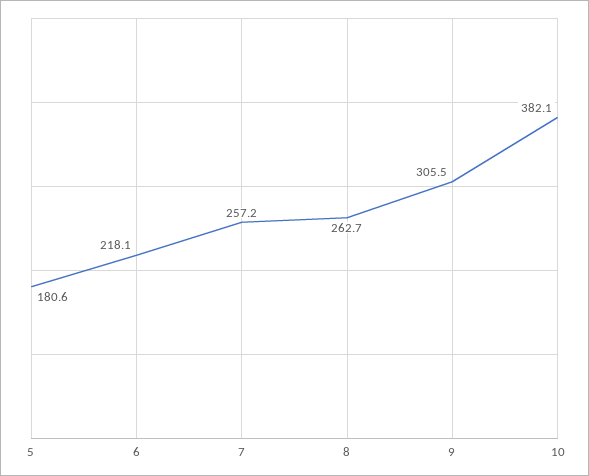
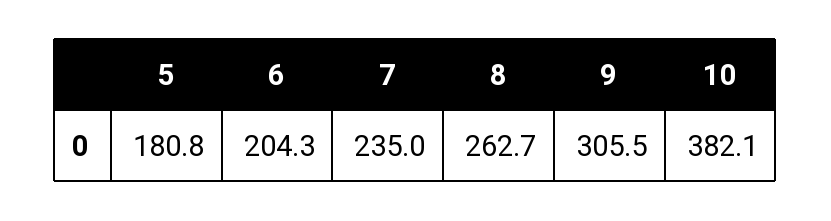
5: 180.6 -> 180.8
6: 218.1 -> 204.3
7: 257.2 -> 235

